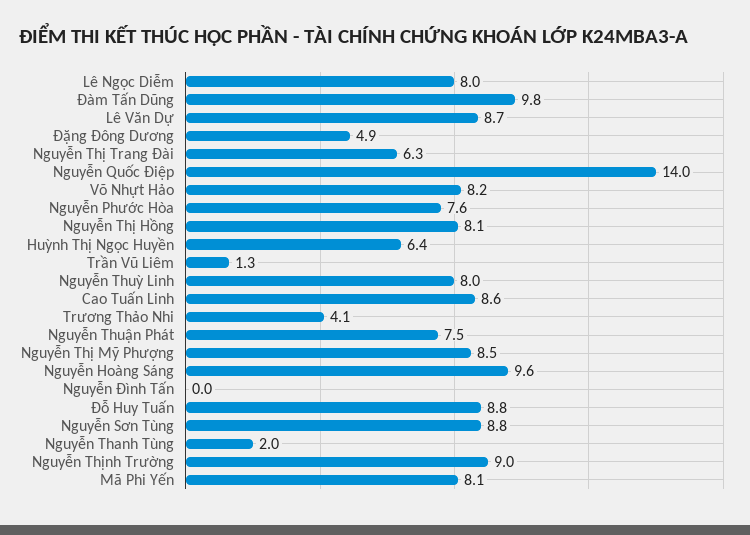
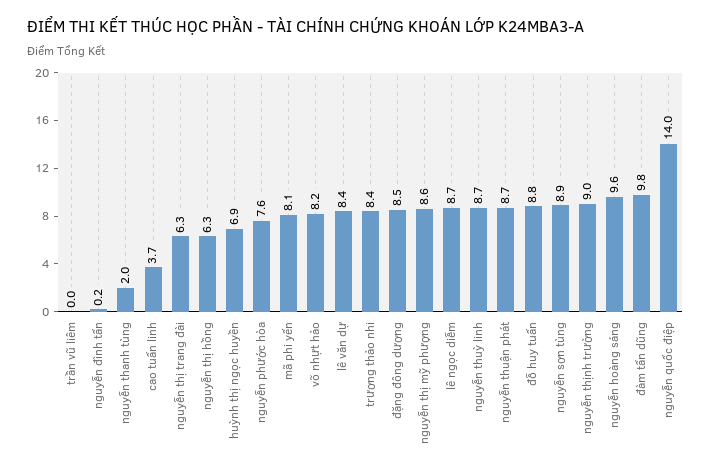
Lê Ngọc Diễm: 8 -> 8.7
Lê Văn Dự: 8.7 -> 8.4
Đặng Đông Dương: 4.9 -> 8.5
Nguyễn Thị Hồng: 8.1 -> 6.3
Huỳnh Thị Ngọc Huyền: 6.4 -> 6.9
Trần Vũ Liêm: 1.3 -> 0
Nguyễn Thuỳ Linh: 8 -> 8.7
Cao Tuấn Linh: 8.6 -> 3.7
Trương Thảo Nhi: 4.1 -> 8.4
Nguyễn Thuận Phát: 7.5 -> 8.7
Nguyễn Thị Mỹ Phượng: 8.5 -> 8.6
Nguyễn Đình Tấn: 0 -> 0.2
Nguyễn Sơn Tùng: 8.8 -> 8.9

